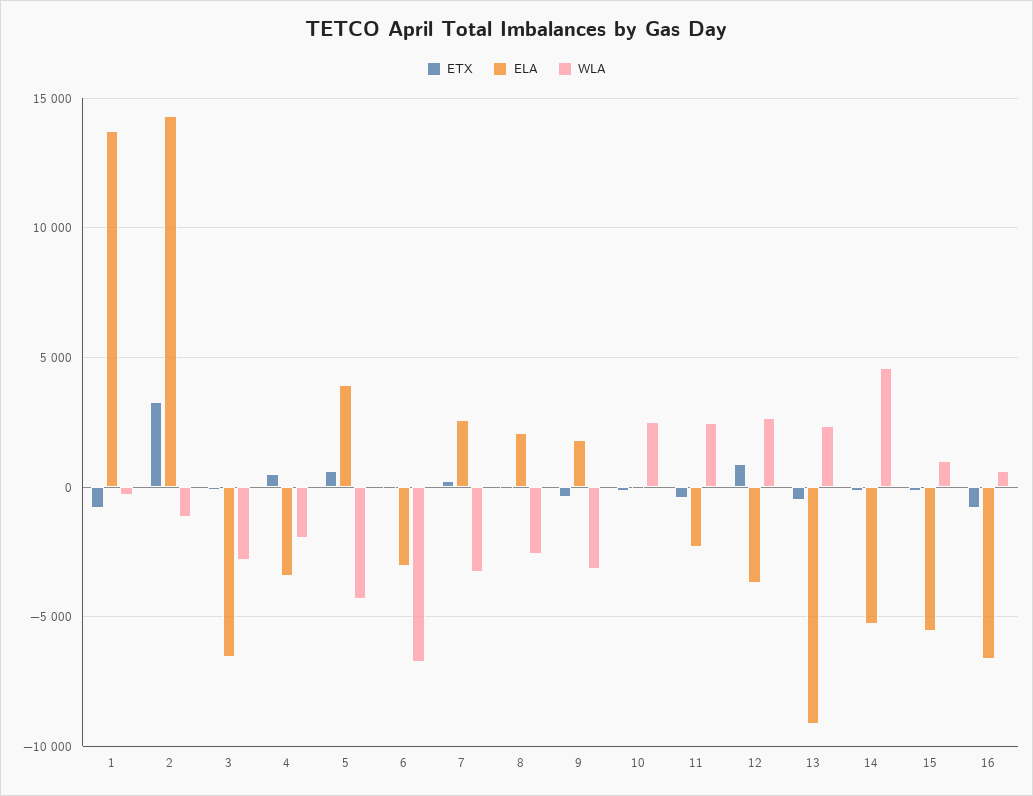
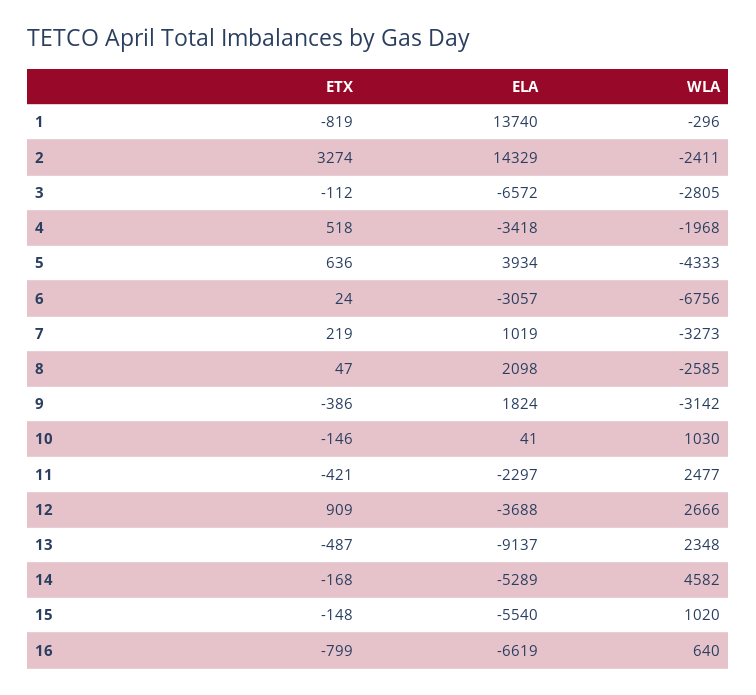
WLA, 2: -1000 -> -2411
ELA, 7: 2500 -> 1019
WLA, 10: 2500 -> 1030

